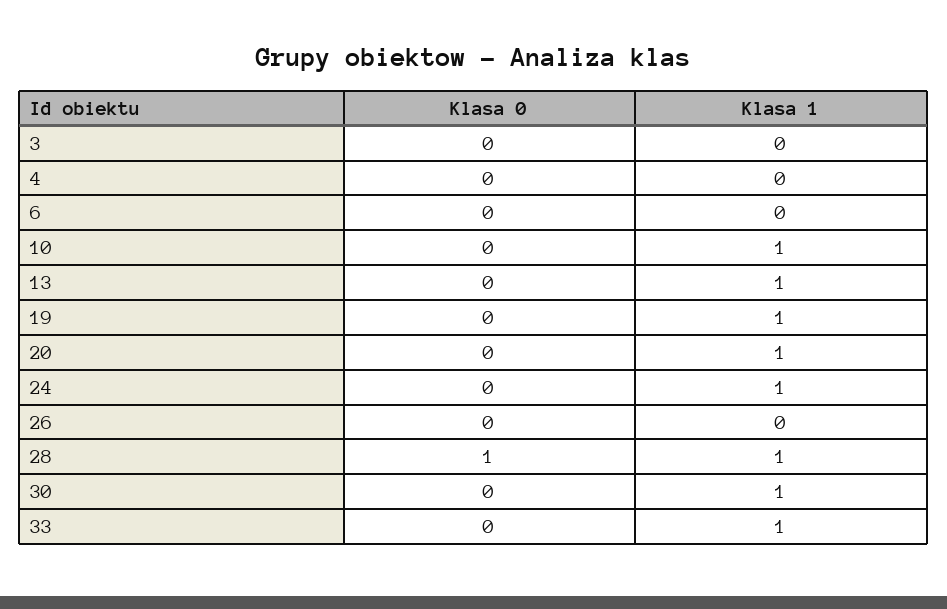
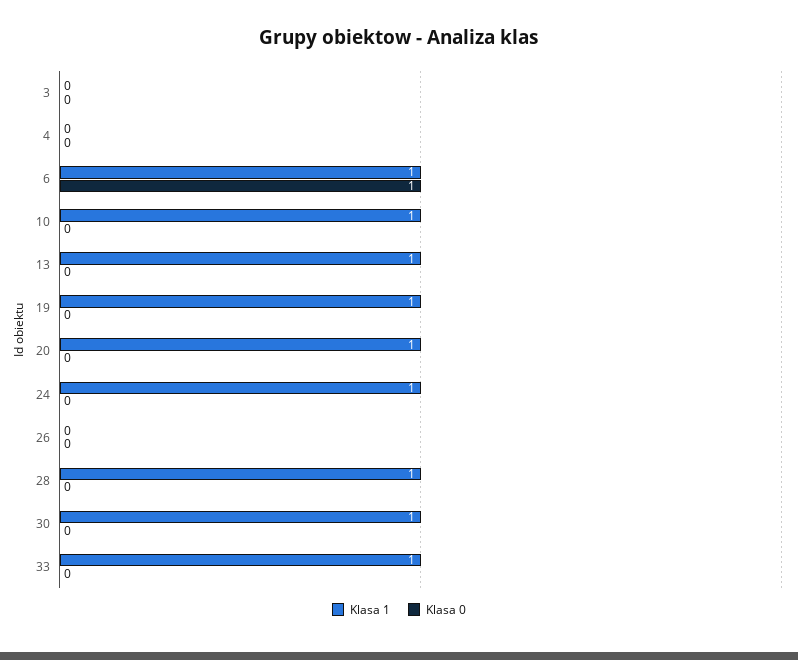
Klasa 0, 6: 0 -> 1
Klasa 1, 6: 0 -> 1
Klasa 0, 28: 1 -> 0

